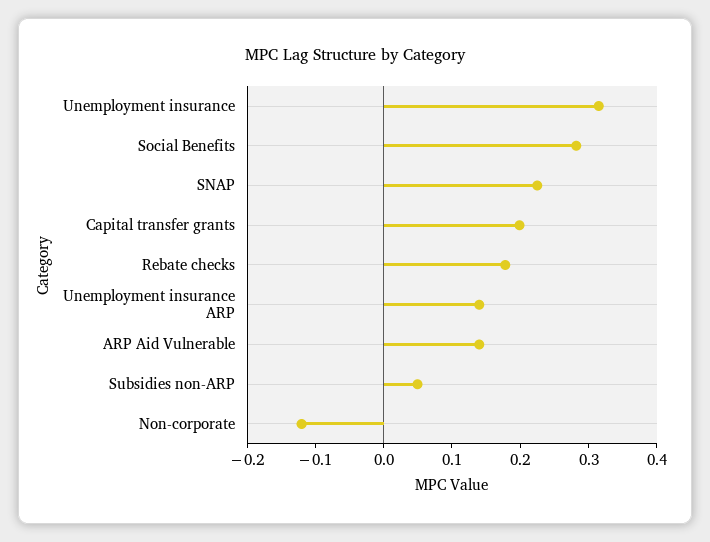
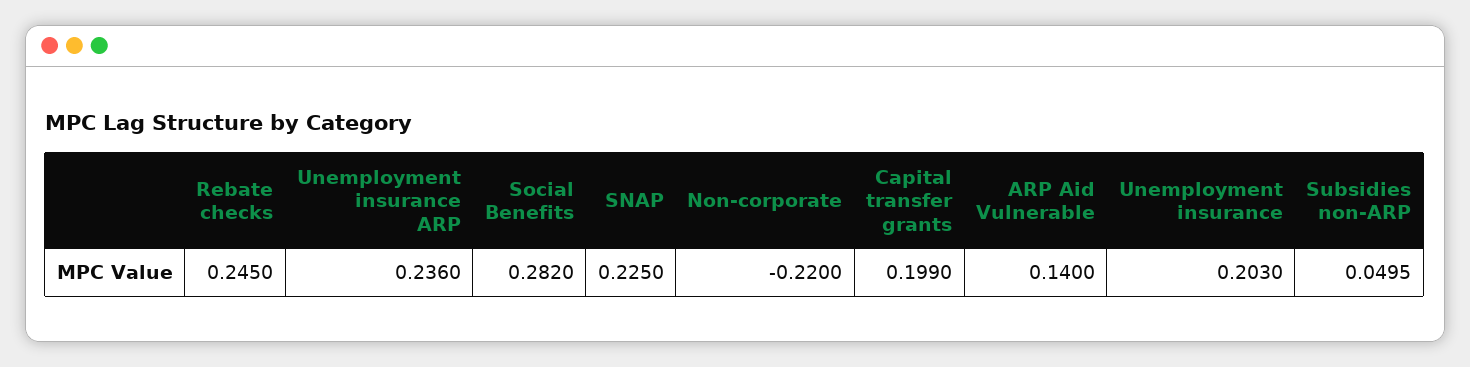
Unemployment insurance: 0.32 -> 0.203
Rebate checks: 0.18 -> 0.245
Unemployment insurance ARP: 0.14 -> 0.236
Non-corporate: -0.12 -> -0.22

